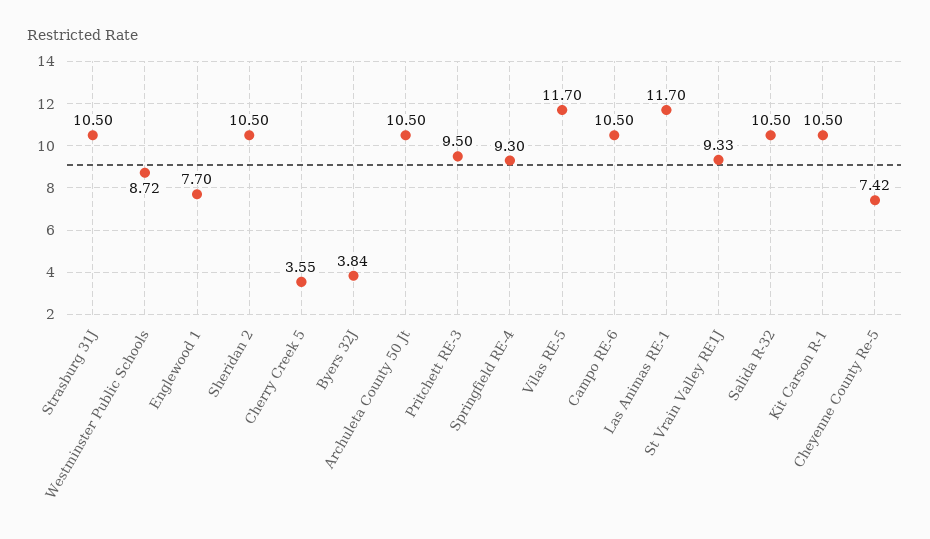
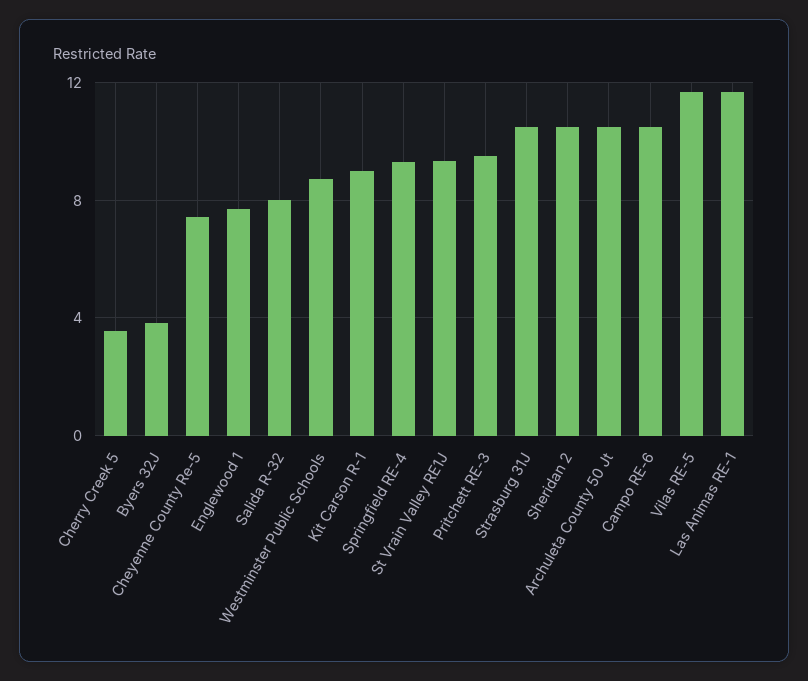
Salida R-32: 10.5 -> 8
Kit Carson R-1: 10.5 -> 9

